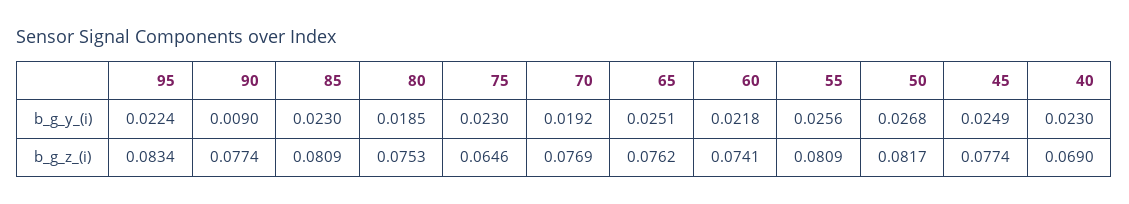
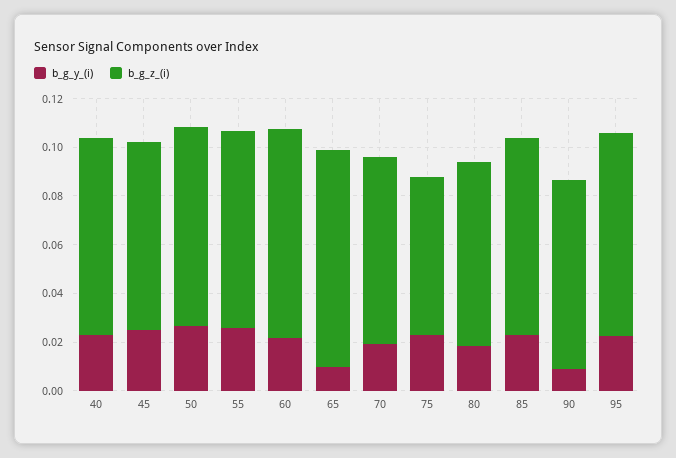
b_g_y_(i), 65: 0.0251 -> 0.01
b_g_z_(i), 65: 0.0762 -> 0.09
b_g_z_(i), 60: 0.0741 -> 0.085
b_g_z_(i), 40: 0.069 -> 0.08

